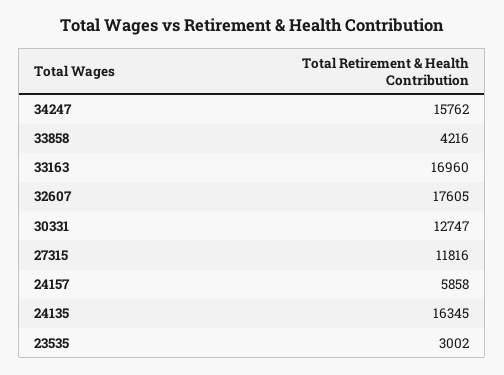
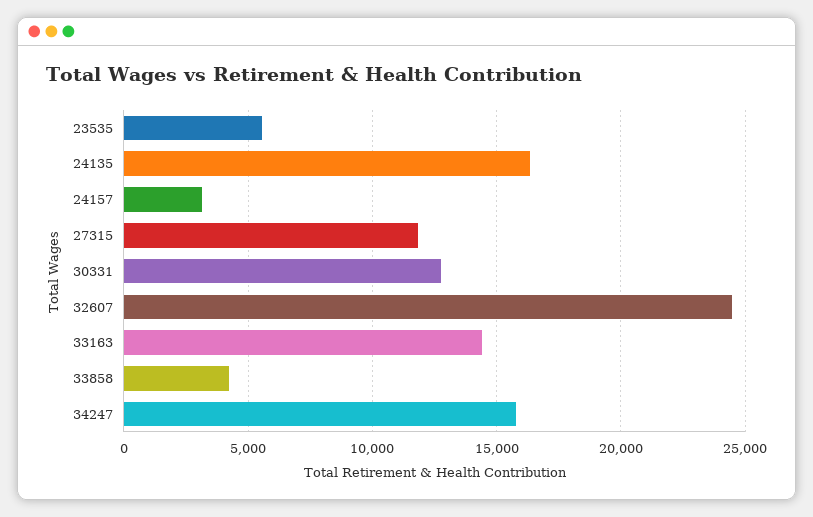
33163: 16960 -> 14500
32607: 17605 -> 24500
24157: 5858 -> 3000
23535: 3002 -> 5500

